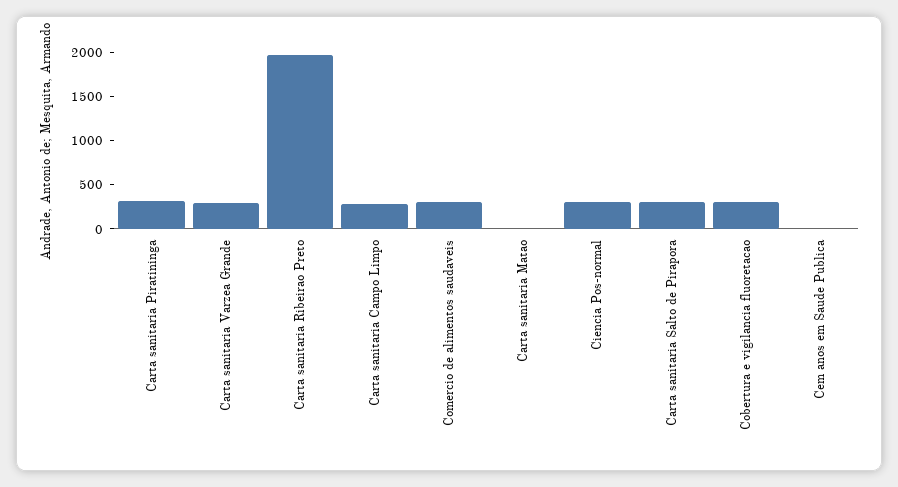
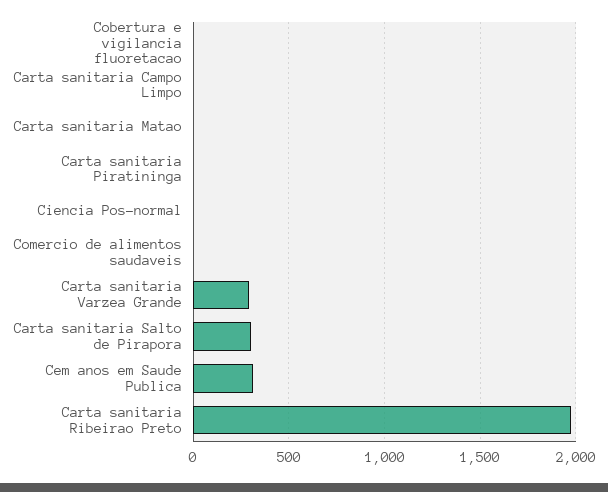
Carta sanitaria Piratininga: 300 -> 0
Carta sanitaria Campo Limpo: 300 -> 0
Comercio de alimentos saudaveis: 300 -> 0
Ciencia Pos-normal: 300 -> 0
Cobertura e vigilancia fluoretacao: 300 -> 0
Cem anos em Saude Publica: 0 -> 300

